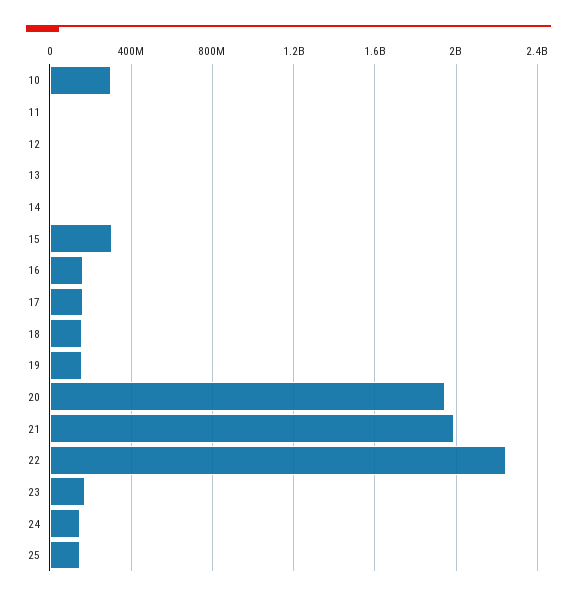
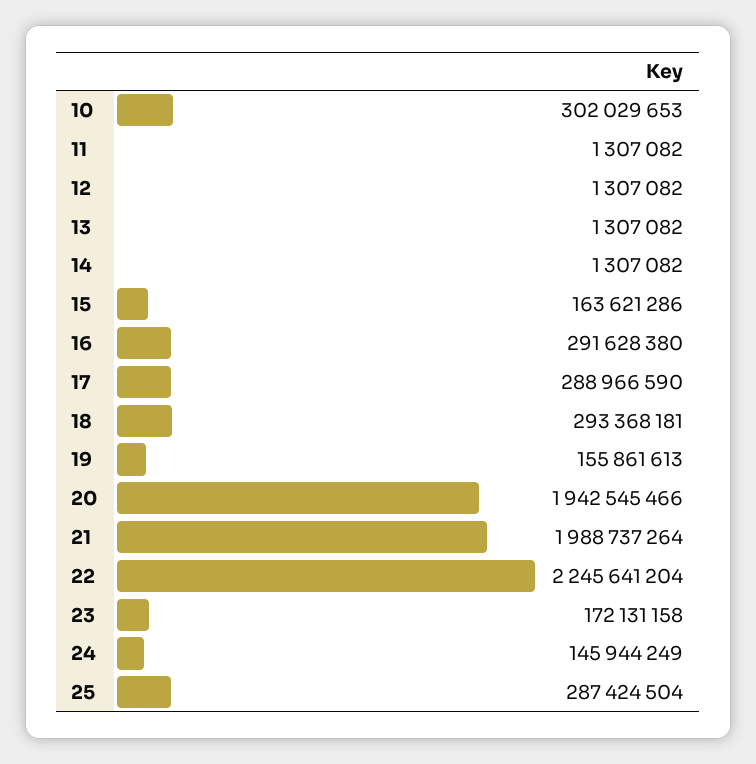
15: 300000000 -> 163621286
16: 150000000 -> 291628380
17: 150000000 -> 288966590
18: 150000000 -> 293368181
25: 150000000 -> 287424504

